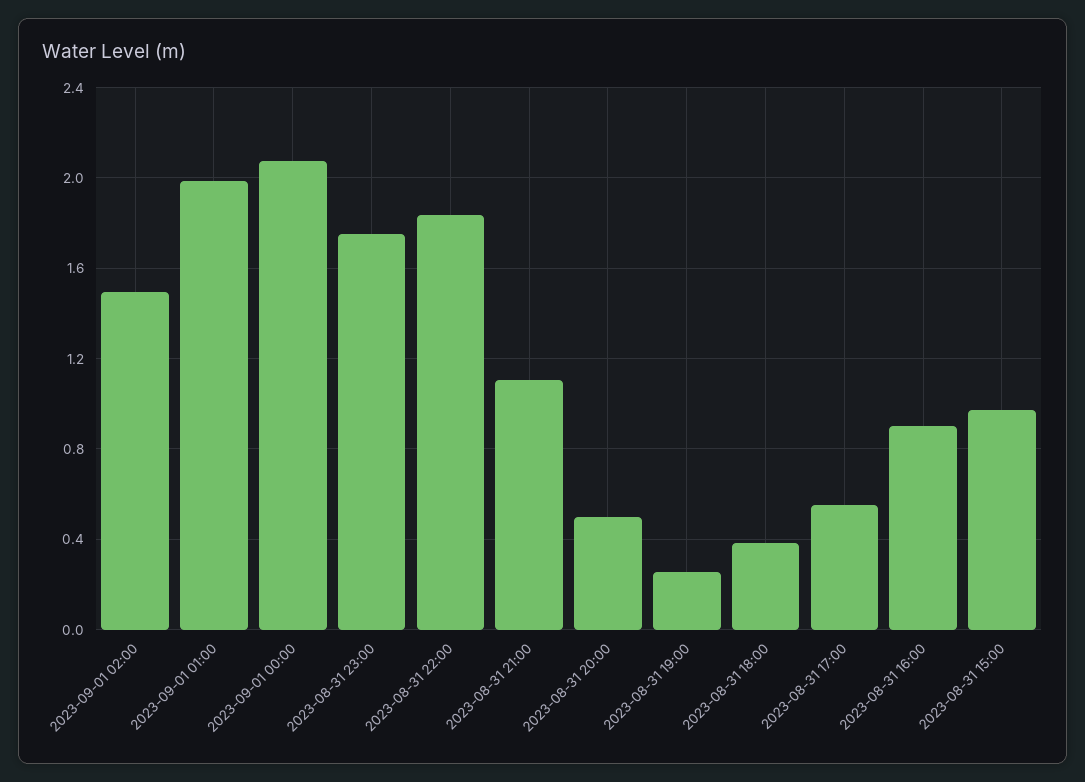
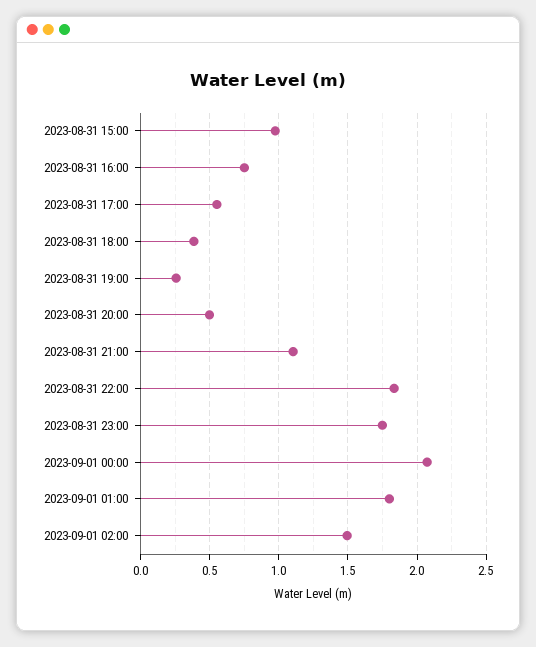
2023-09-01 01:00: 2 -> 1.8
2023-08-31 16:00: 0.9 -> 0.75

